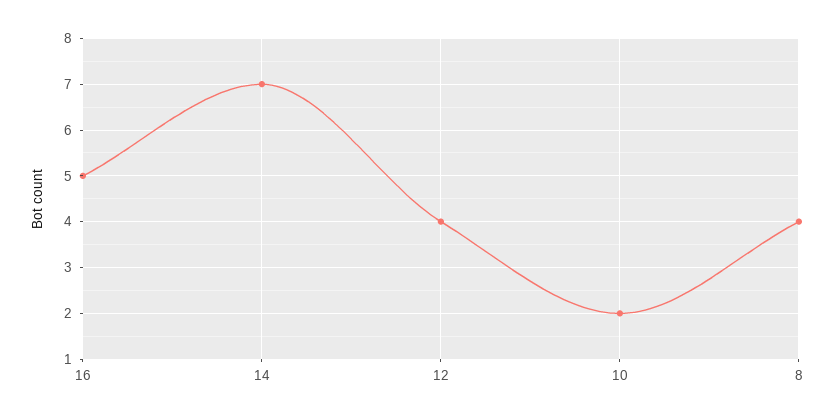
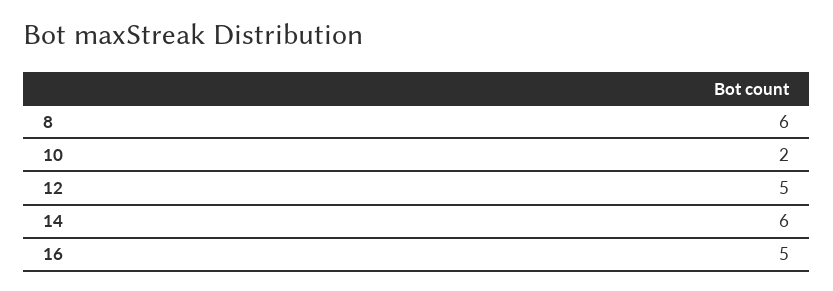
14: 7 -> 6
12: 4 -> 5
8: 4 -> 6

